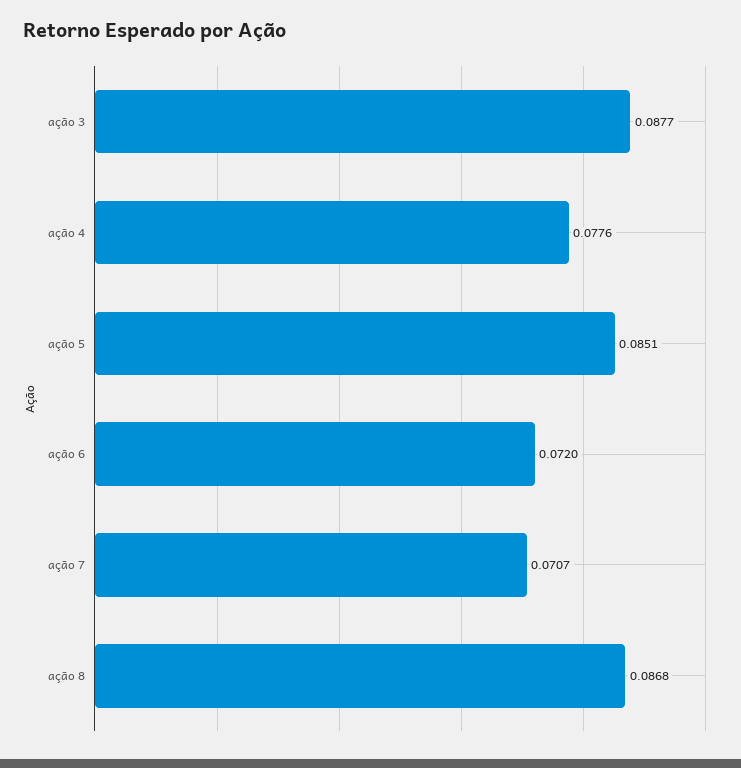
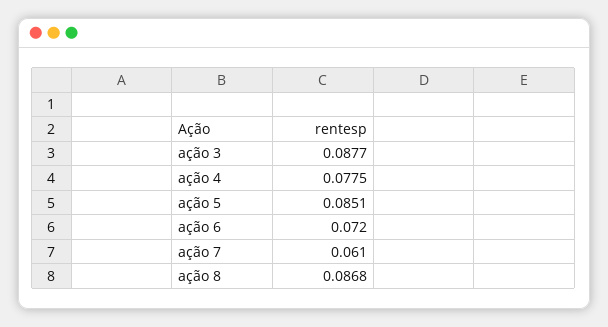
ação 4: 0.0776 -> 0.0775
ação 7: 0.0707 -> 0.061

